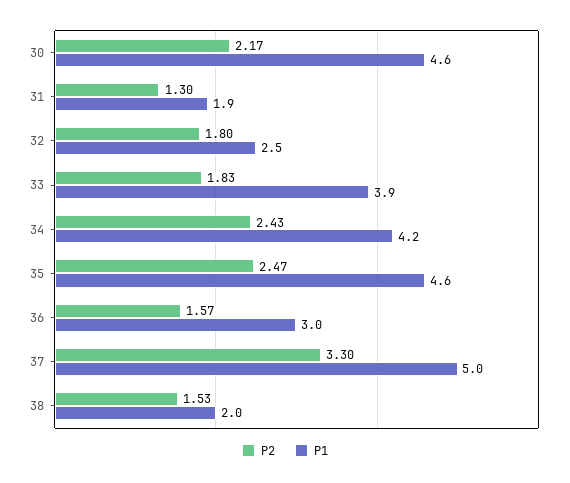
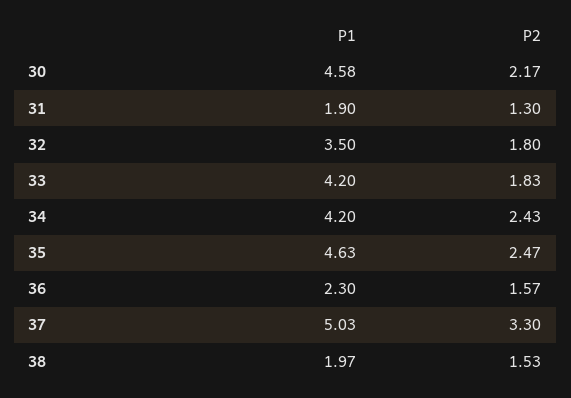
P1, 32: 2.5 -> 3.5
P1, 33: 3.9 -> 4.2
P1, 36: 3 -> 2.3

